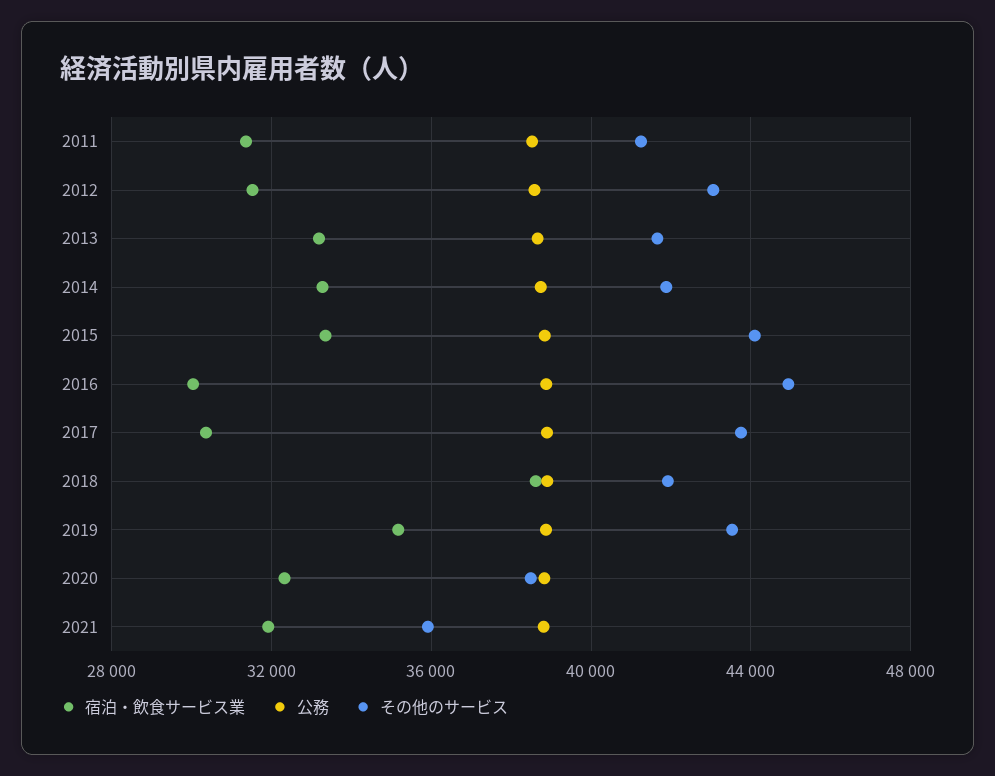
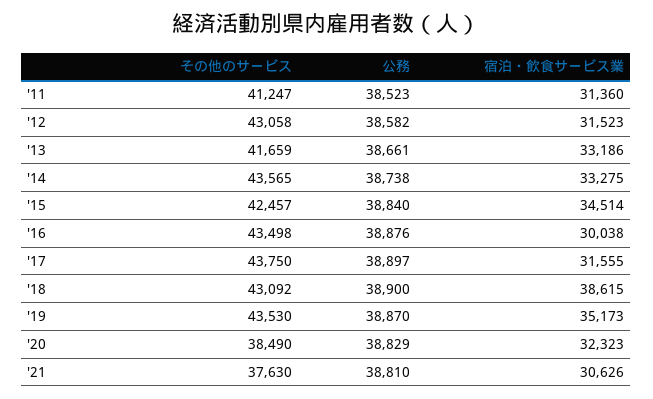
その他のサービス, 2014: 42000 -> 43565
宿泊・飲食サービス業, 2015: 33500 -> 34514
その他のサービス, 2015: 44000 -> 42457
その他のサービス, 2016: 45000 -> 43498
宿泊・飲食サービス業, 2017: 30500 -> 31555
その他のサービス, 2018: 42000 -> 43092
宿泊・飲食サービス業, 2021: 32000 -> 30626
その他のサービス, 2021: 36000 -> 37630

